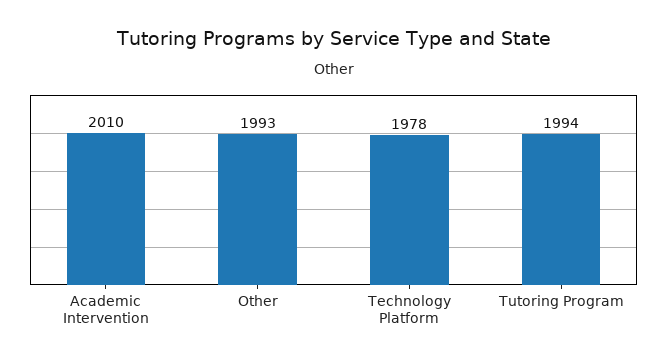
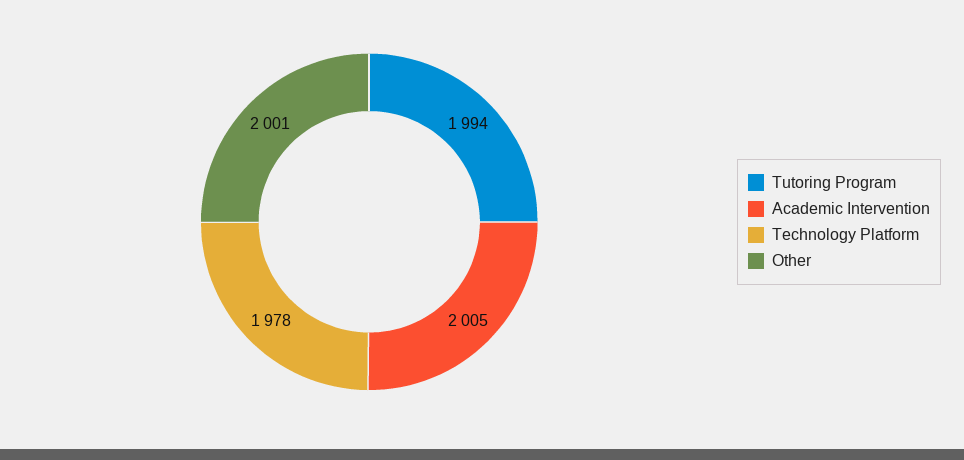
Academic Intervention: 2010 -> 2005
Other: 1993 -> 2001

